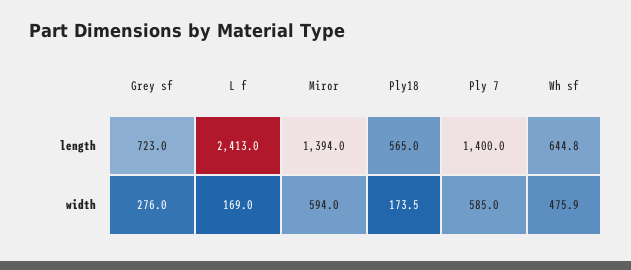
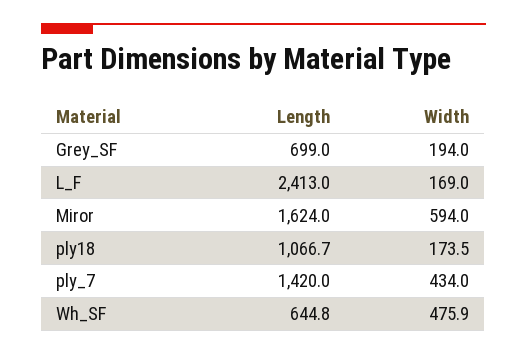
Grey sf, length: 723 -> 699
Miror, length: 1394 -> 1624
Ply18, length: 565 -> 1066.7
Ply 7, length: 1400 -> 1420
Grey sf, width: 276 -> 194
Ply 7, width: 585 -> 434

